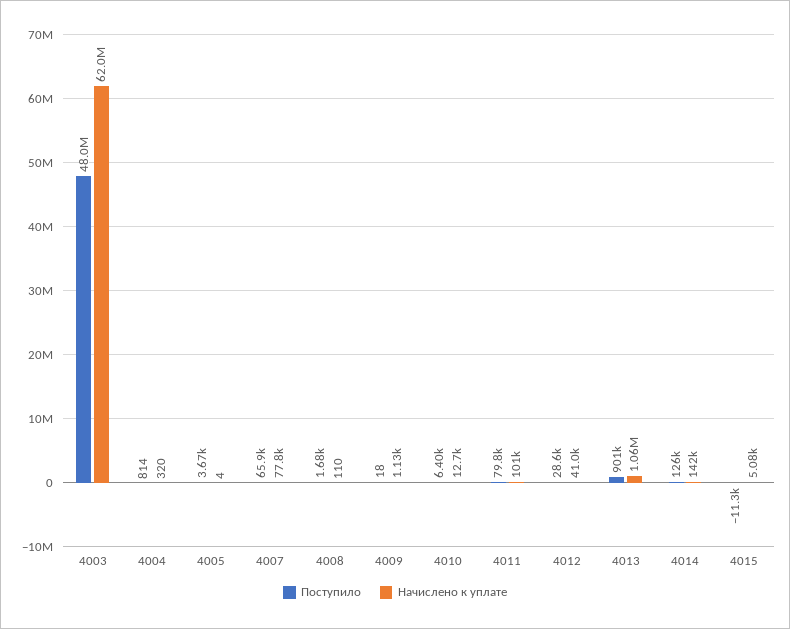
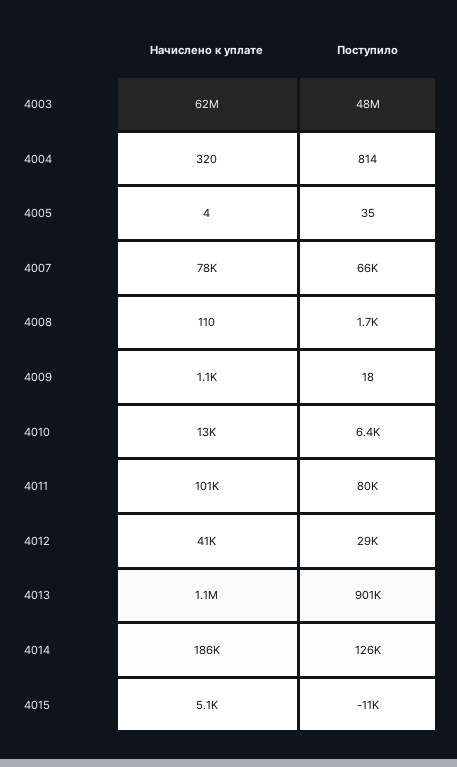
Поступило, 4005: 3670 -> 35
Начислено к уплате, 4014: 142000 -> 186000

